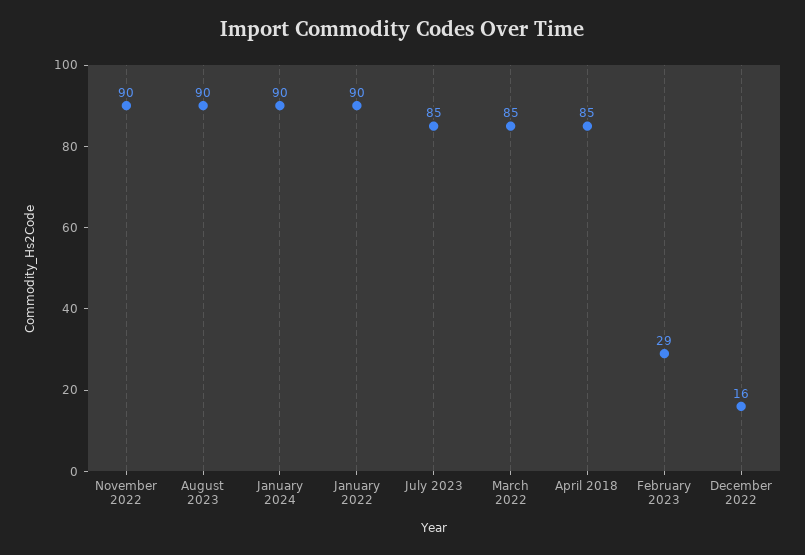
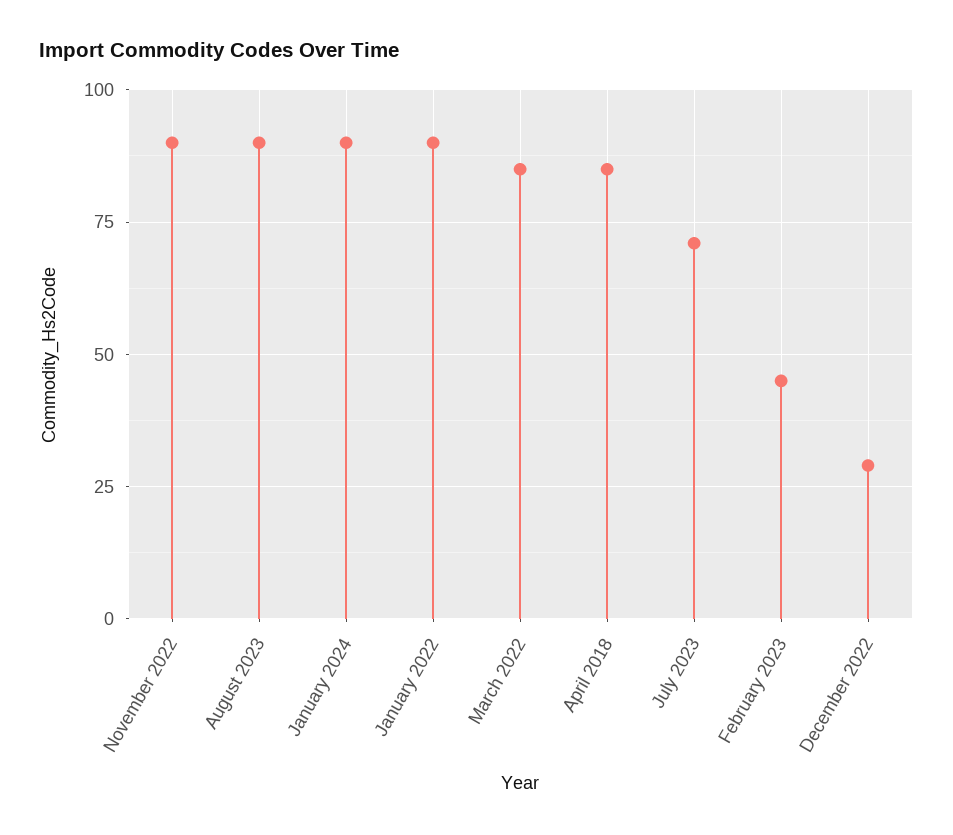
July 2023: 85 -> 70
February 2023: 29 -> 45
December 2022: 16 -> 30

